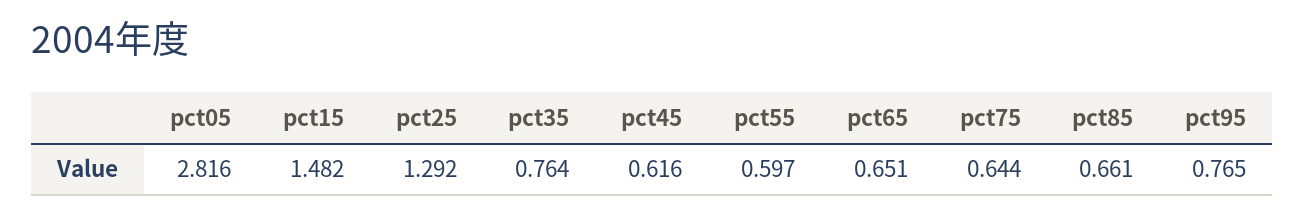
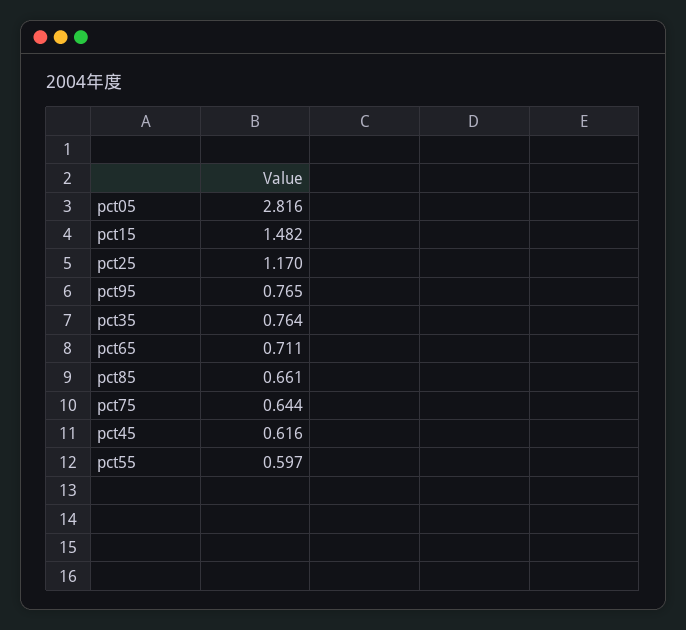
pct25: 1.292 -> 1.17
pct65: 0.651 -> 0.711

